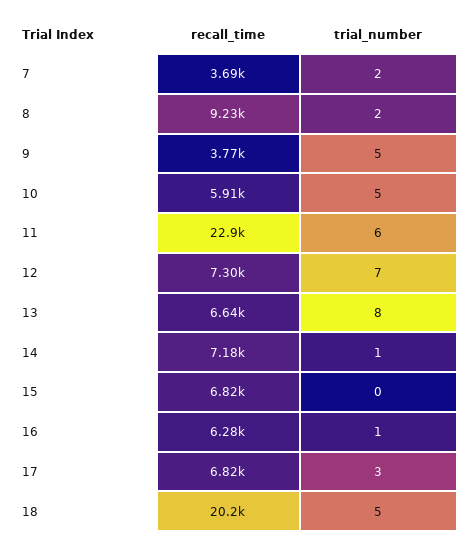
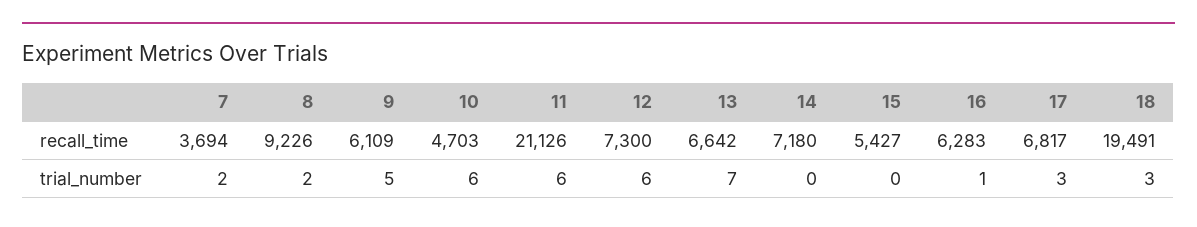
recall_time, 9: 3770 -> 6109
recall_time, 10: 5910 -> 4703
trial_number, 10: 5 -> 6
recall_time, 11: 22900 -> 21126
trial_number, 12: 7 -> 6
trial_number, 13: 8 -> 7
trial_number, 14: 1 -> 0
recall_time, 15: 6820 -> 5427
recall_time, 18: 20200 -> 19491
trial_number, 18: 5 -> 3

